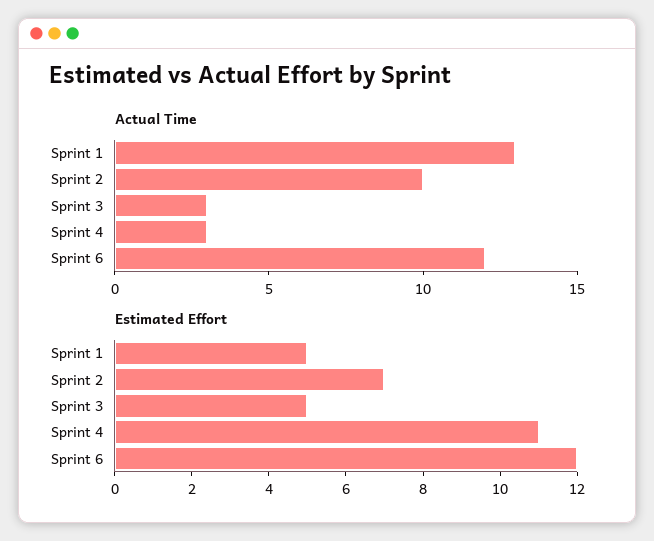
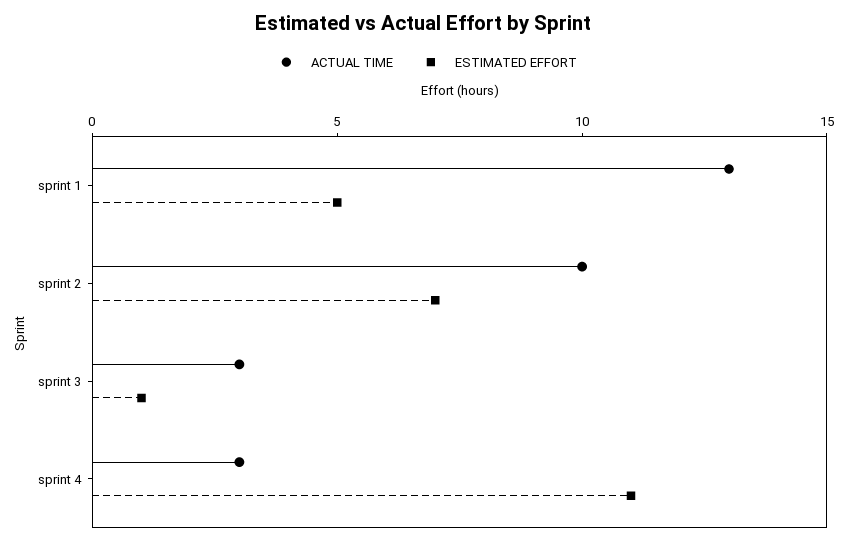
Actual Time, Sprint 6: 12 -> none
Estimated Effort, Sprint 3: 5 -> 1
Estimated Effort, Sprint 6: 12 -> none

